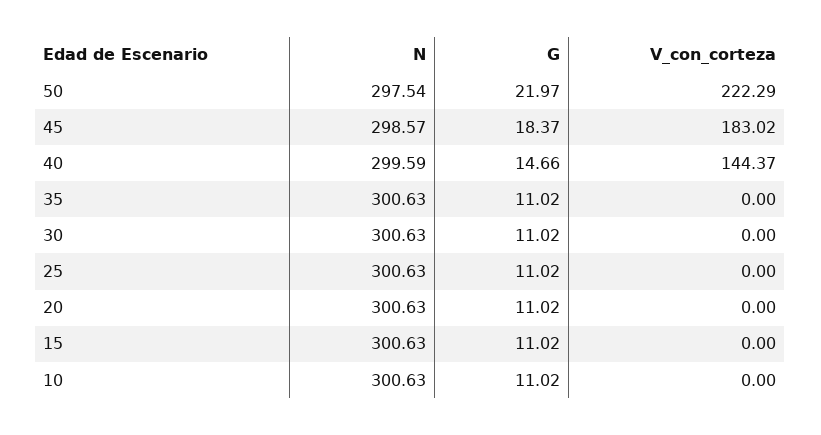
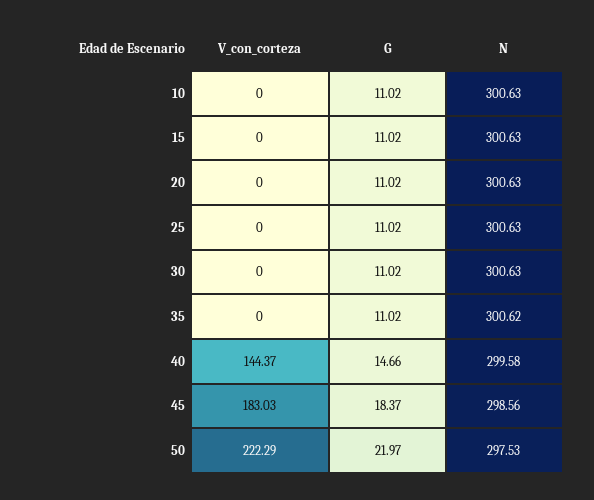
N, 50: 297.54 -> 297.53
N, 45: 298.57 -> 298.56
V_con_corteza, 45: 183.02 -> 183.03
N, 40: 299.59 -> 299.58
N, 35: 300.63 -> 300.62

